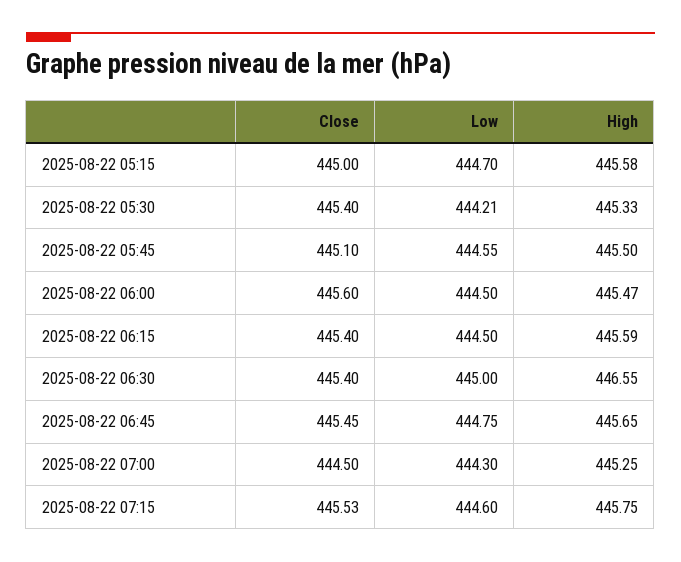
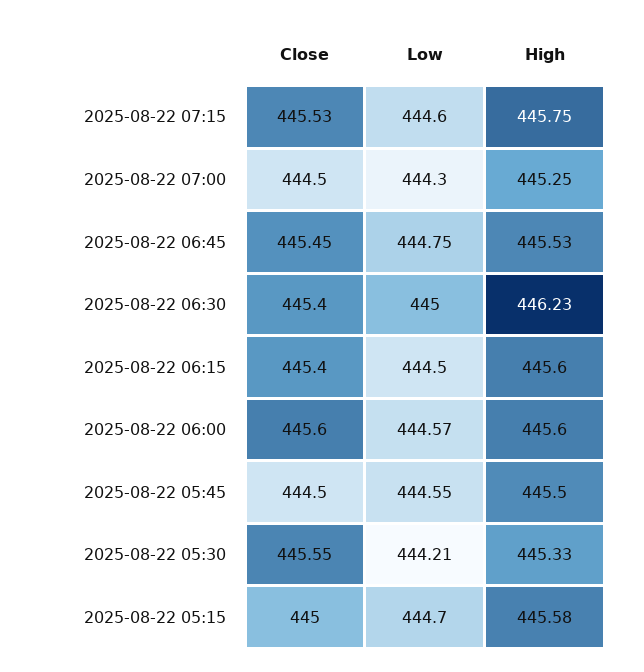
Close, 2025-08-22 05:30: 445.4 -> 445.55
Close, 2025-08-22 05:45: 445.1 -> 444.5
Low, 2025-08-22 06:00: 444.5 -> 444.57
High, 2025-08-22 06:00: 445.47 -> 445.6
High, 2025-08-22 06:15: 445.59 -> 445.6
High, 2025-08-22 06:30: 446.55 -> 446.23
High, 2025-08-22 06:45: 445.65 -> 445.53

